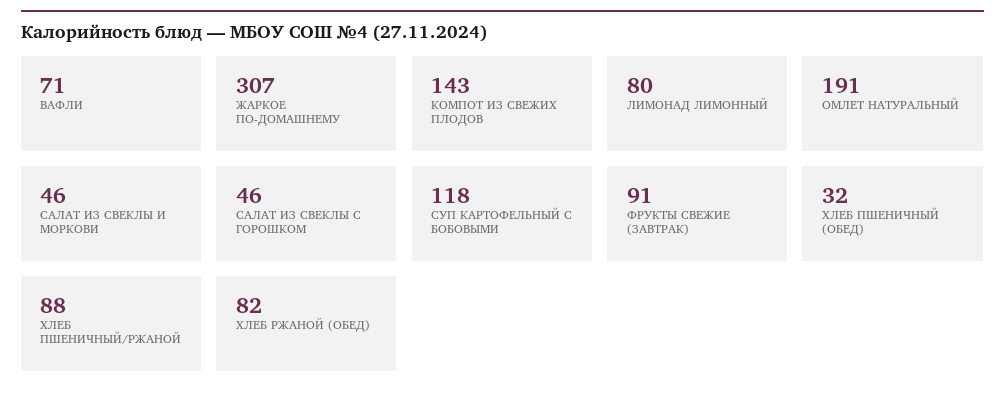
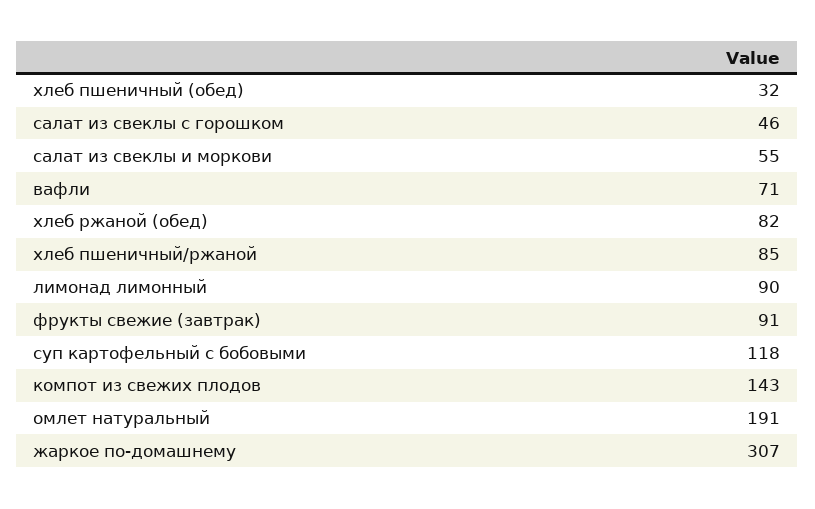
ЛИМОНАД ЛИМОННЫЙ: 80 -> 90
САЛАТ ИЗ СВЕКЛЫ И МОРКОВИ: 46 -> 55
ХЛЕБ ПШЕНИЧНЫЙ/РЖАНОЙ: 88 -> 85

